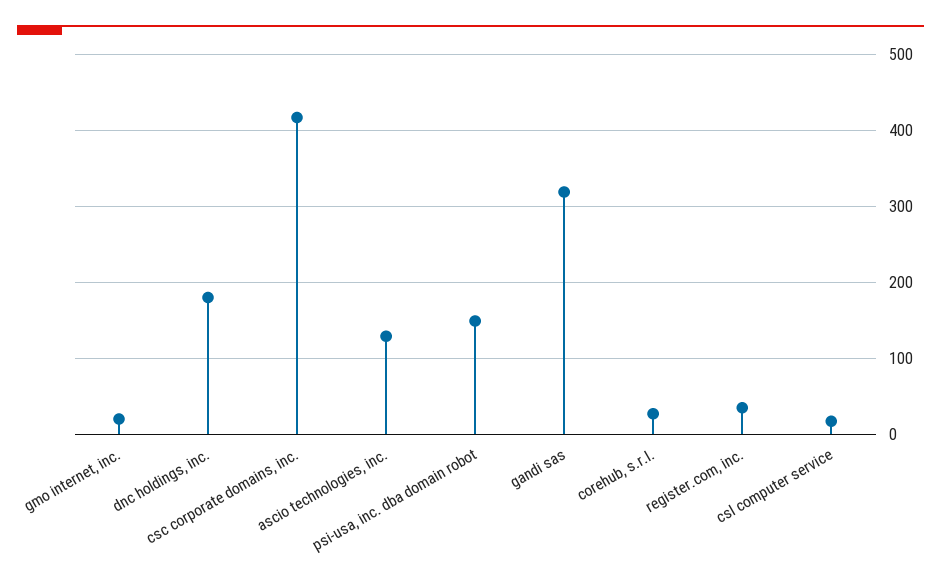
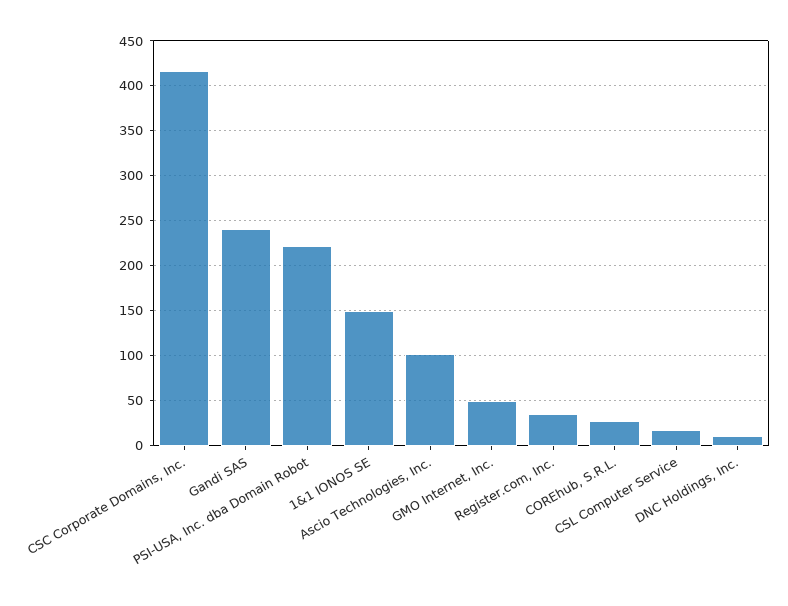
gmo internet, inc.: 20 -> 50
dnc holdings, inc.: 180 -> 10
ascio technologies, inc.: 130 -> 100
psi-usa, inc. dba domain robot: 150 -> 220
gandi sas: 320 -> 240
1&1 IONOS SE: none -> 150

